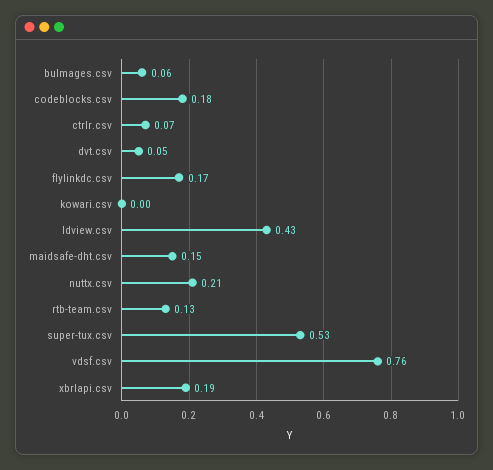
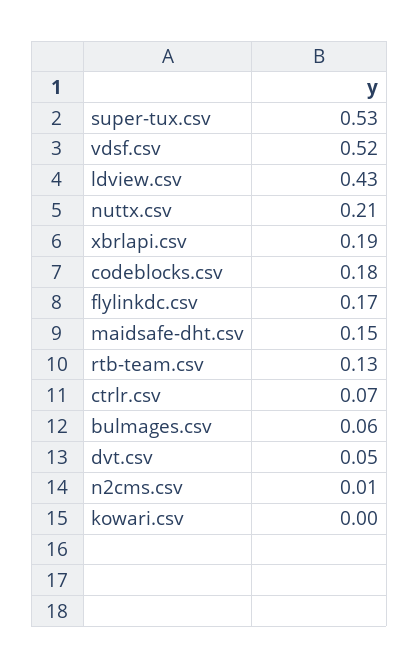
vdsf.csv: 0.76 -> 0.52
n2cms.csv: none -> 0.01

